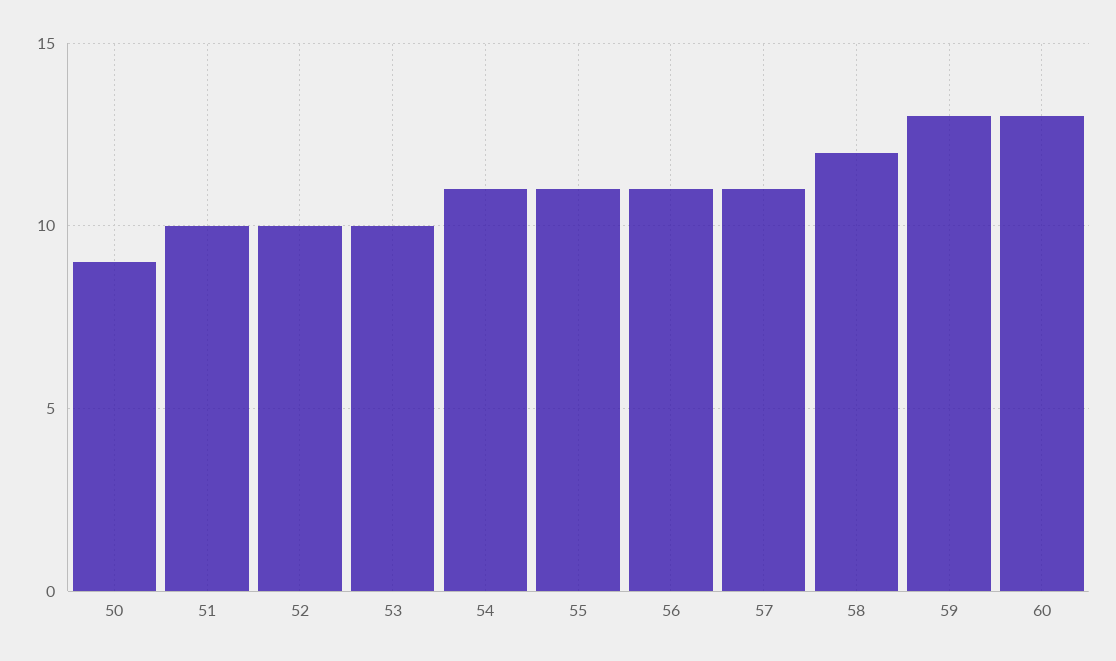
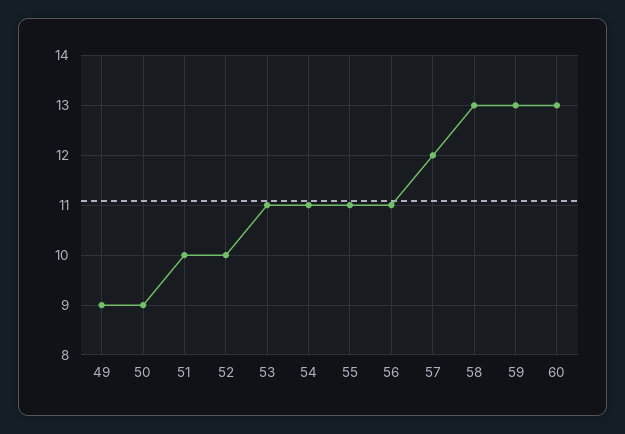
53: 10 -> 11
57: 11 -> 12
58: 12 -> 13
49: none -> 9

